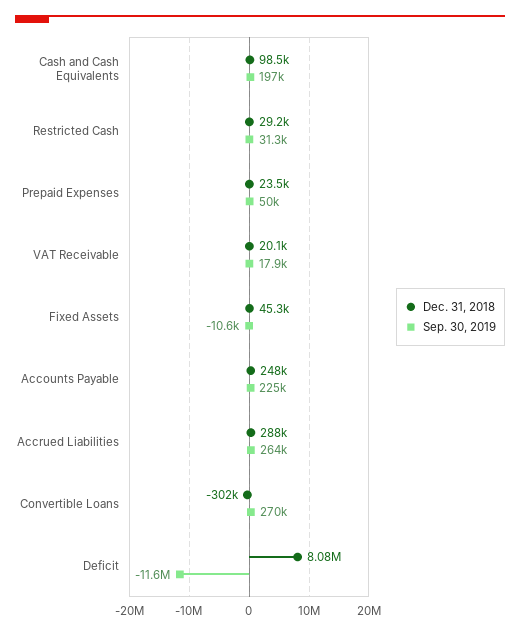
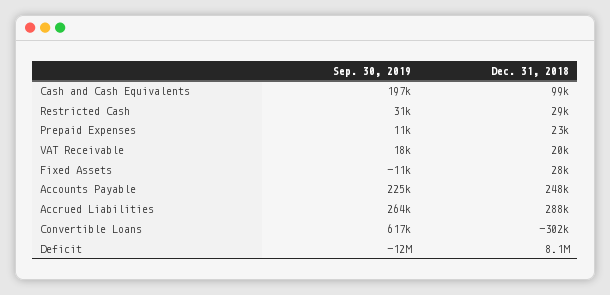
Sep. 30, 2019, Prepaid Expenses: 50000 -> 11000
Dec. 31, 2018, Fixed Assets: 45300 -> 28000
Sep. 30, 2019, Convertible Loans: 270000 -> 617000

